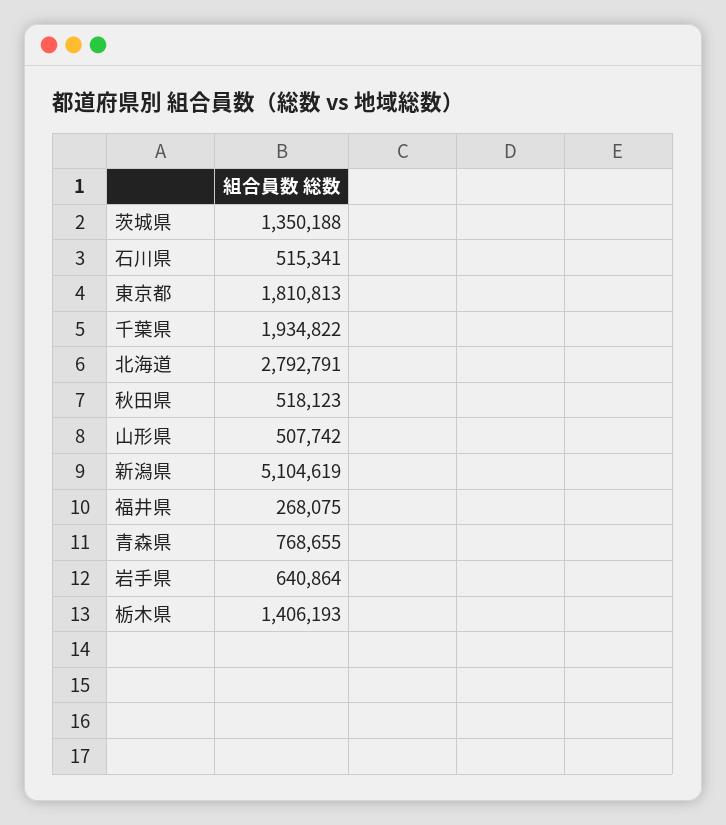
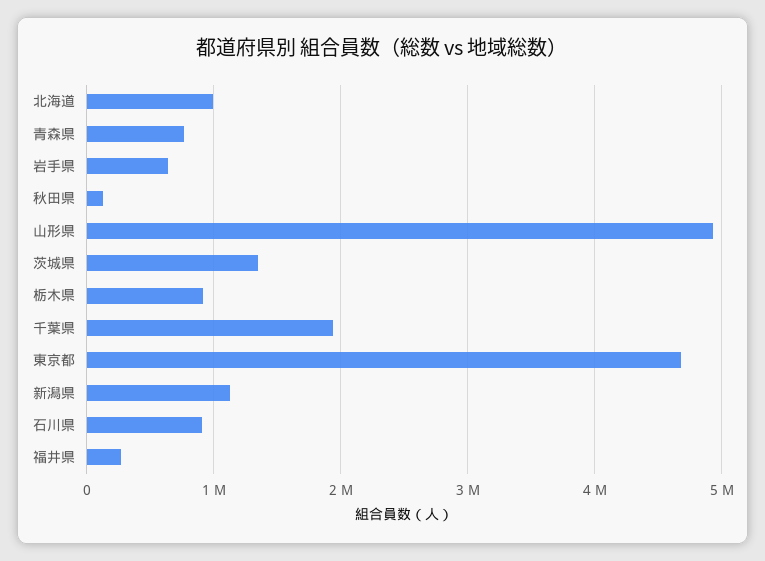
石川県: 515341 -> 900000
東京都: 1810813 -> 4700000
北海道: 2792791 -> 1000000
秋田県: 518123 -> 100000
山形県: 507742 -> 4900000
新潟県: 5104619 -> 1100000
栃木県: 1406193 -> 900000

